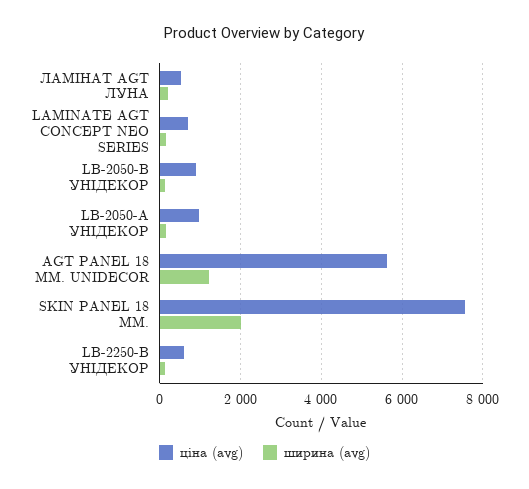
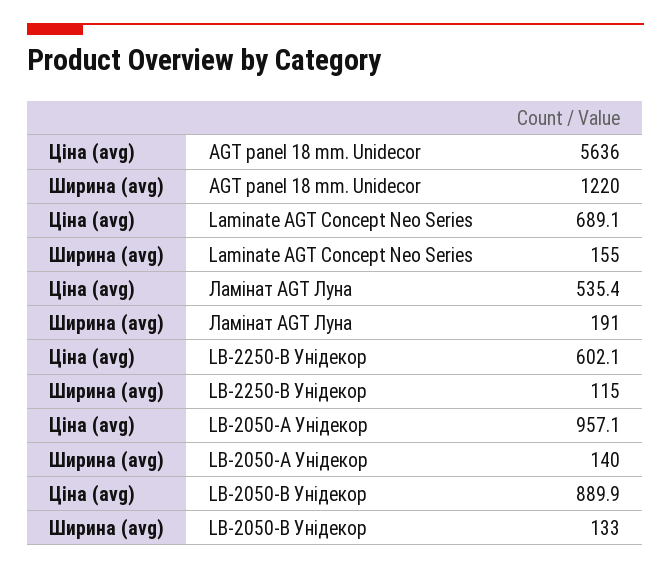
ціна (avg), SKIN PANEL 18 MM.: 7600 -> none
ширина (avg), SKIN PANEL 18 MM.: 2000 -> none

